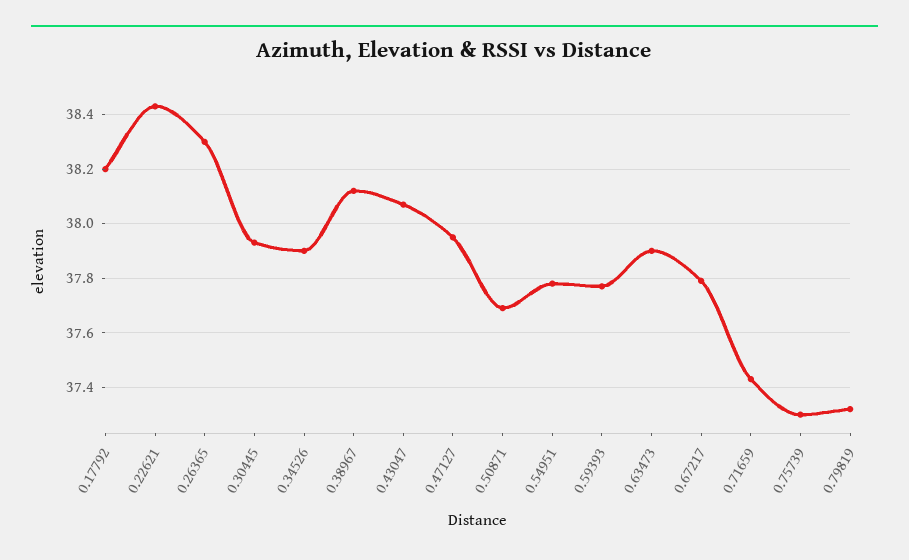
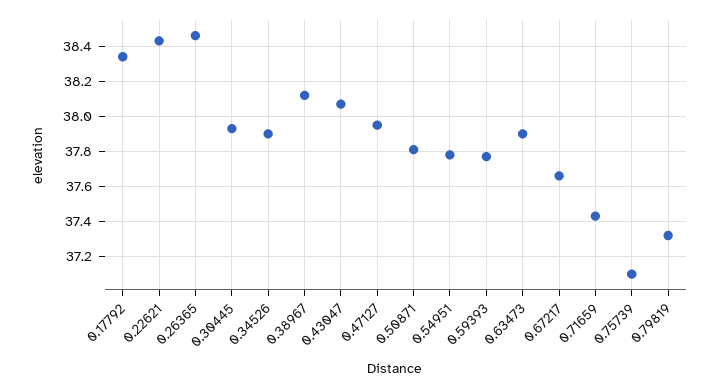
0.17792: 38.2 -> 38.35
0.26365: 38.3 -> 38.45
0.50871: 37.7 -> 37.8
0.67217: 37.8 -> 37.65
0.75739: 37.3 -> 37.1

